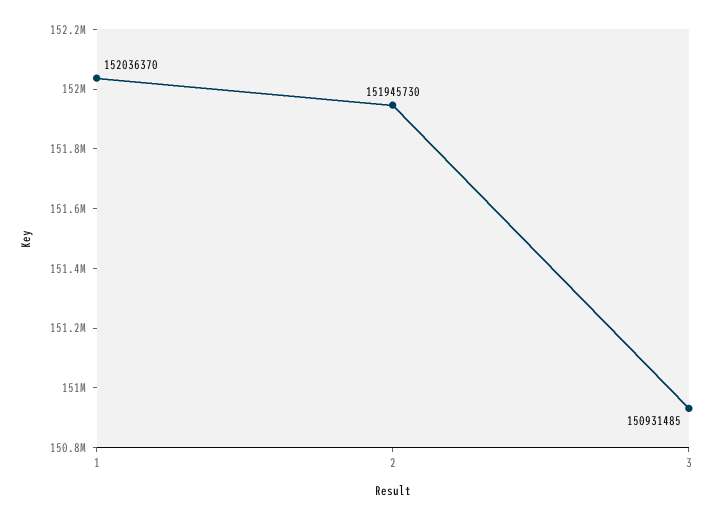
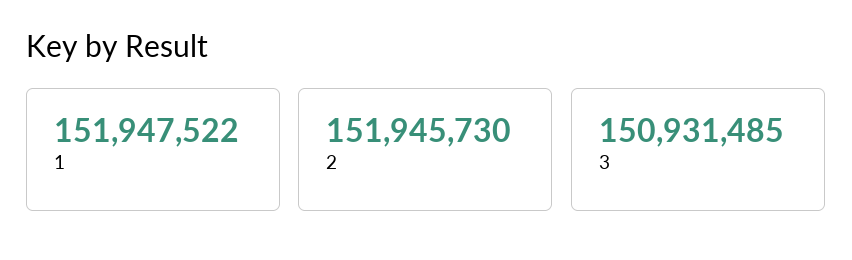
1: 152036370 -> 151947522

